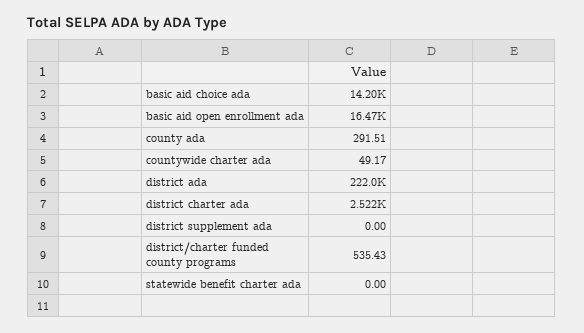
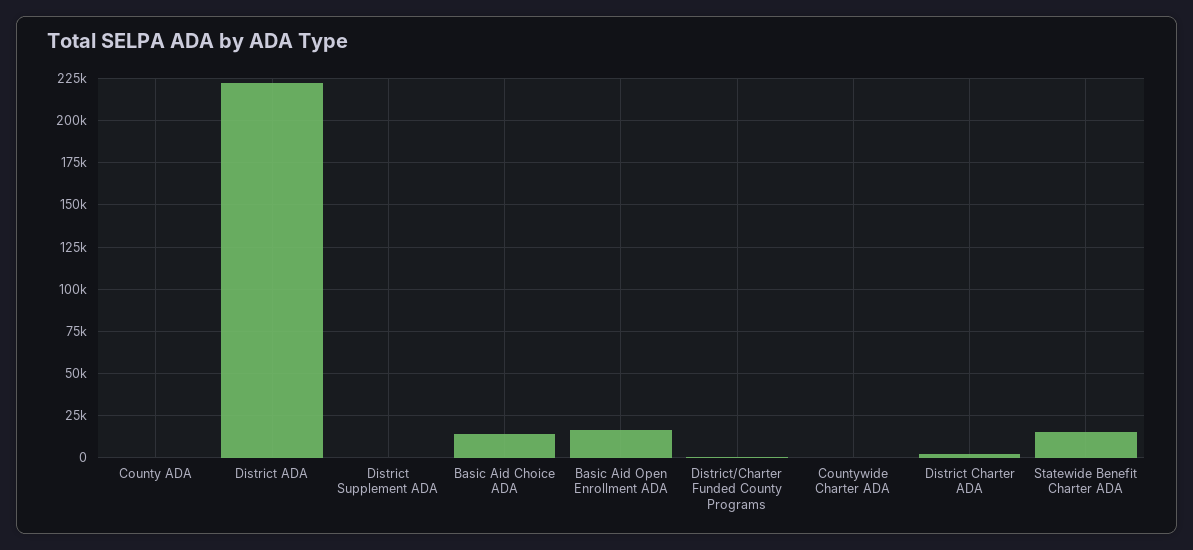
statewide benefit charter ada: 0 -> 15000

